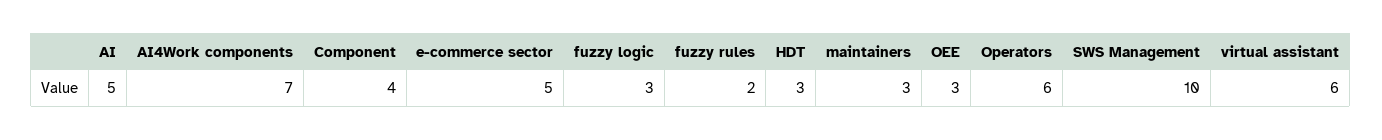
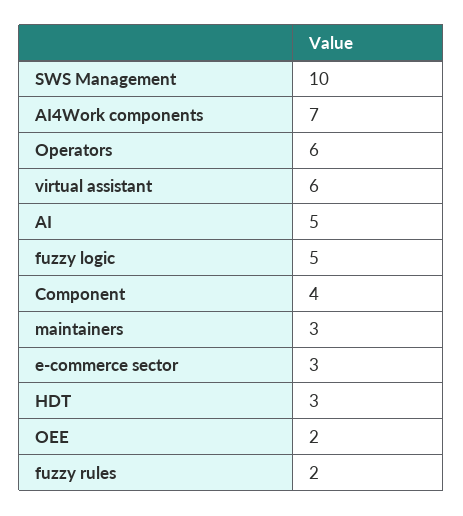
e-commerce sector: 5 -> 3
fuzzy logic: 3 -> 5
OEE: 3 -> 2

